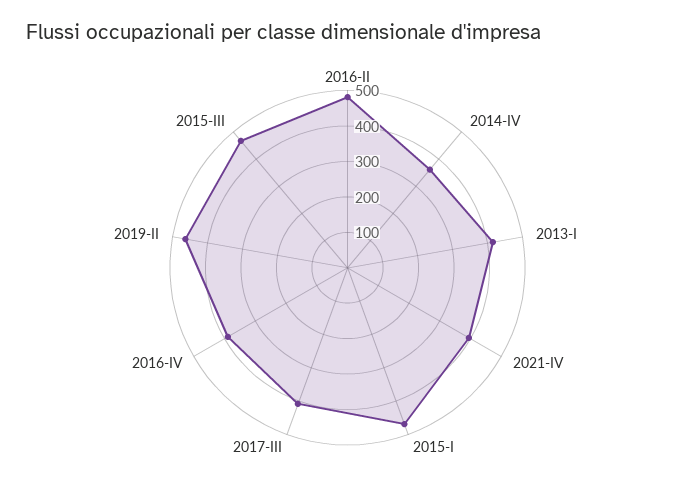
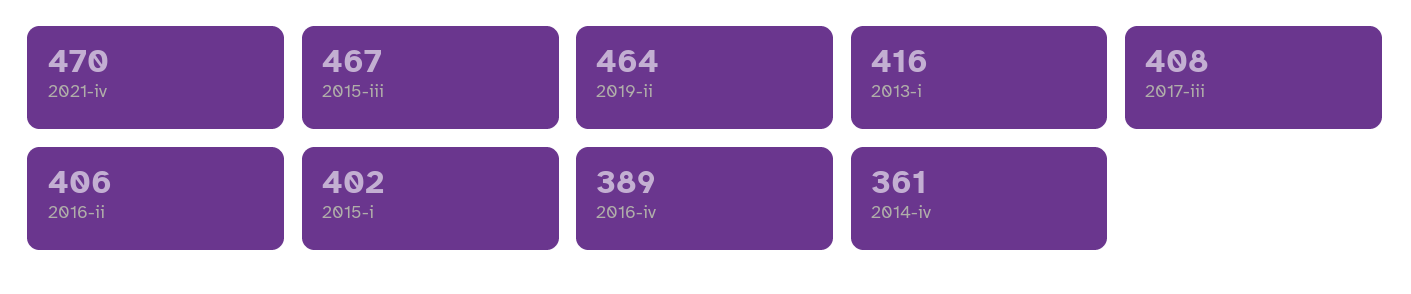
2016-II: 475 -> 406
2021-IV: 400 -> 470
2015-I: 475 -> 402

